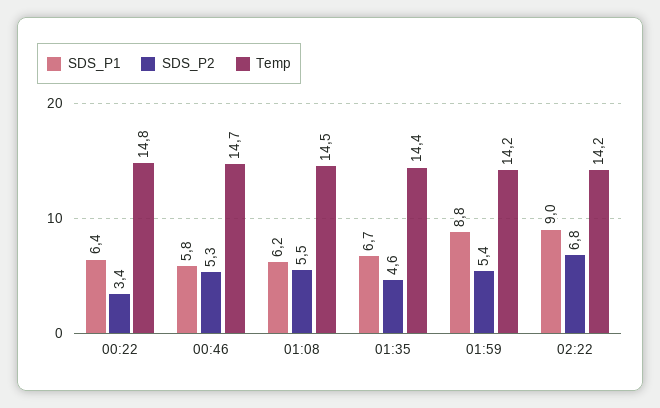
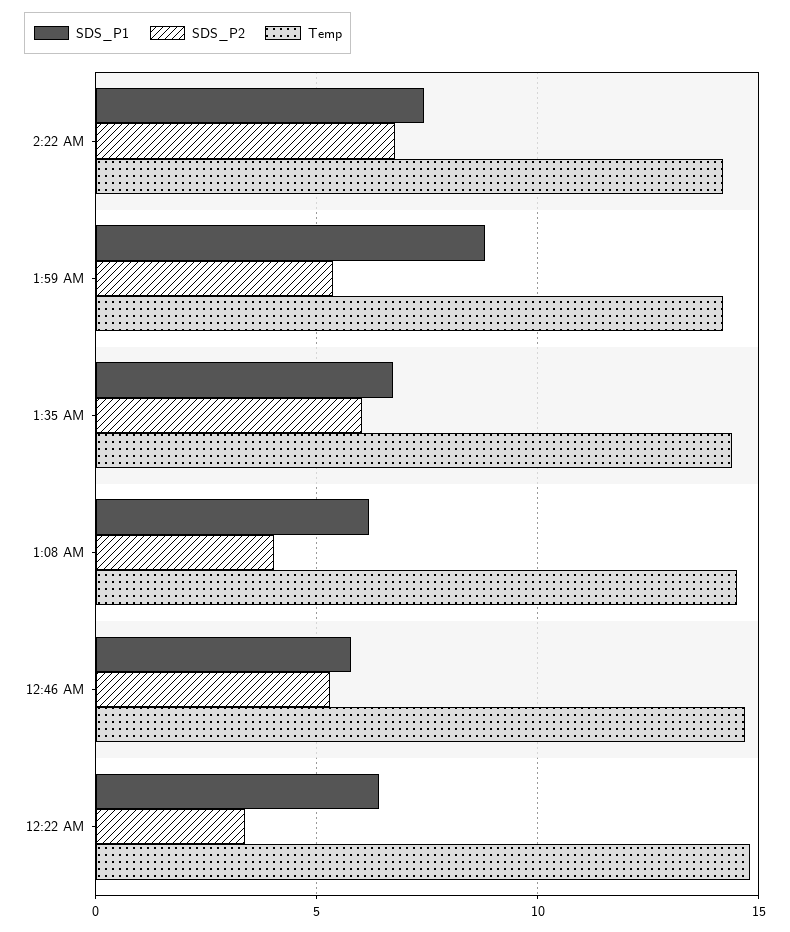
SDS_P2, 01:08: 5.5 -> 4
SDS_P2, 01:35: 4.6 -> 6
SDS_P1, 02:22: 9 -> 7.5

